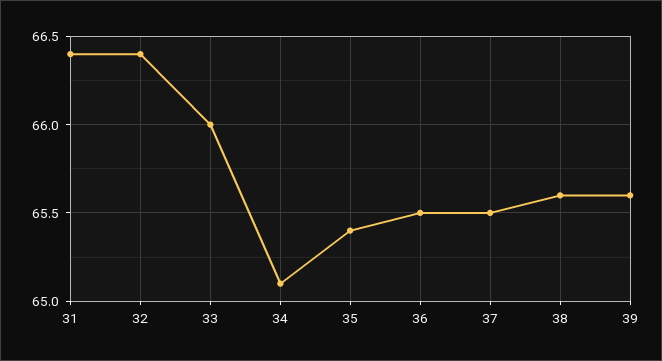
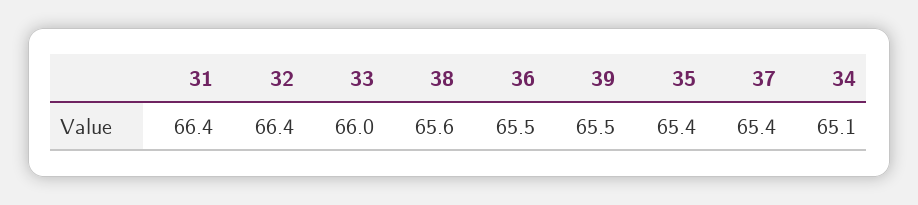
37: 65.5 -> 65.4
39: 65.6 -> 65.5

